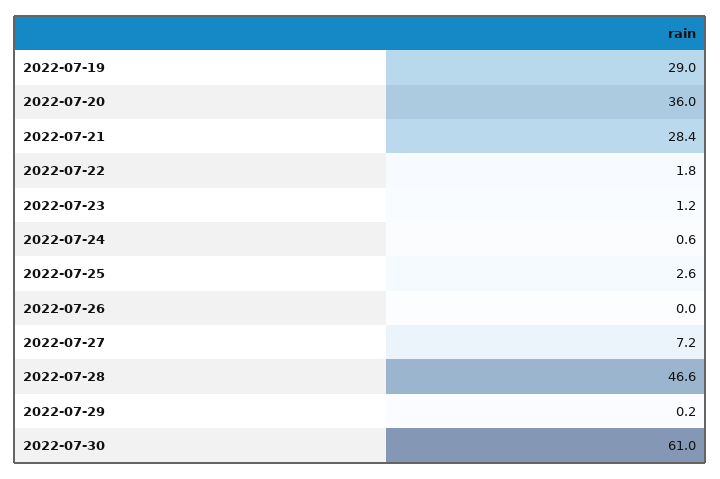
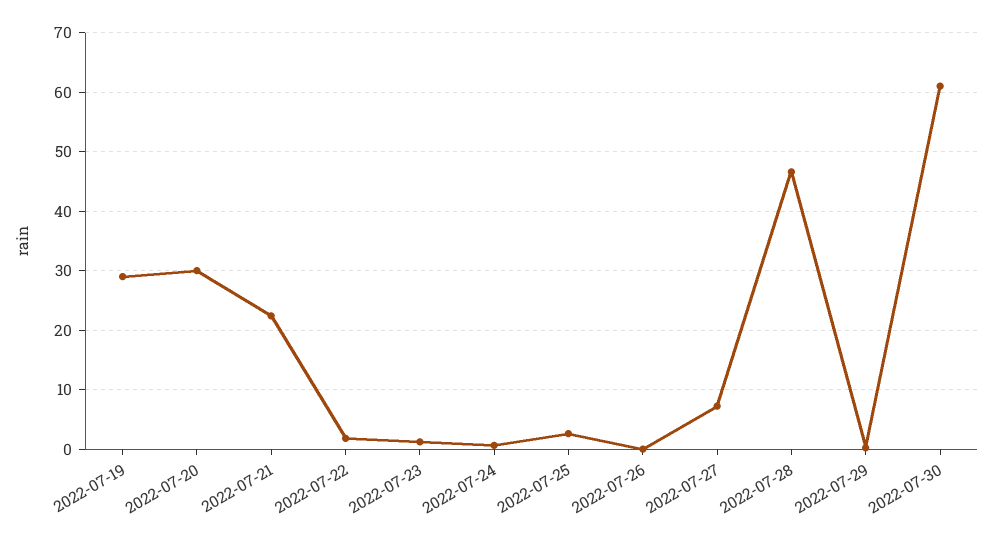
2022-07-20: 36 -> 30
2022-07-21: 28.4 -> 22

